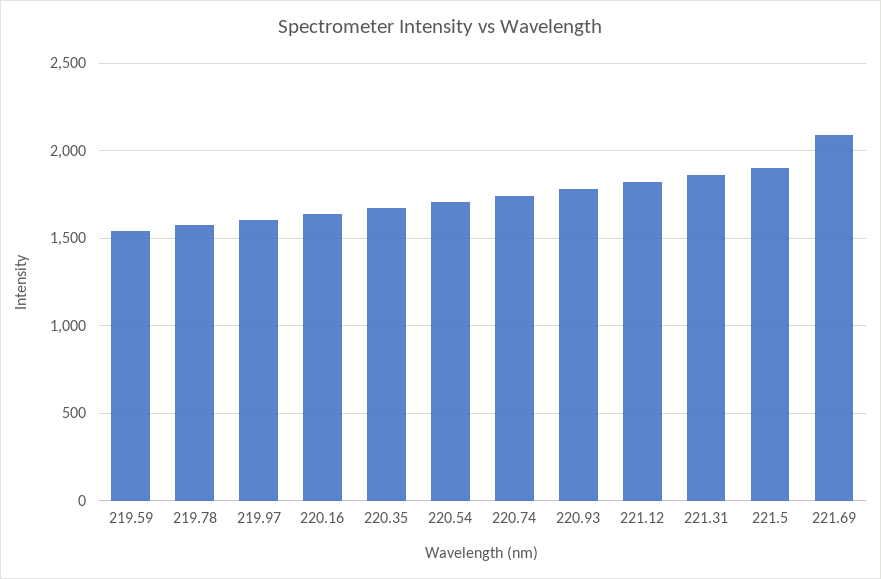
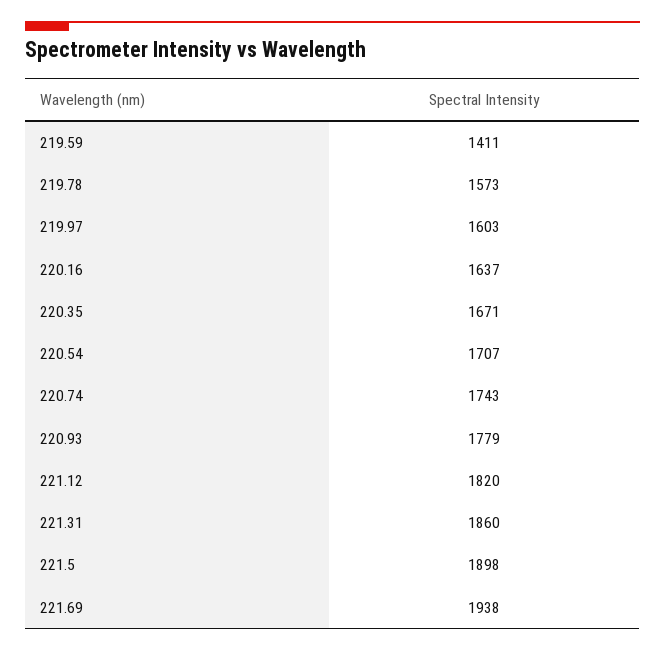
219.59: 1550 -> 1411
221.69: 2100 -> 1938

